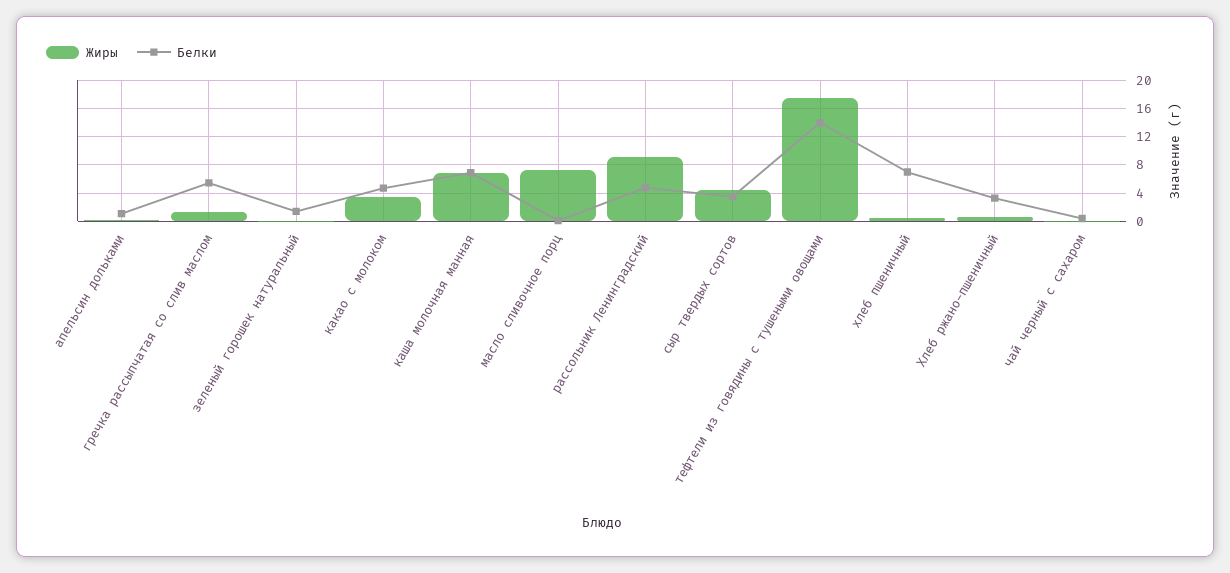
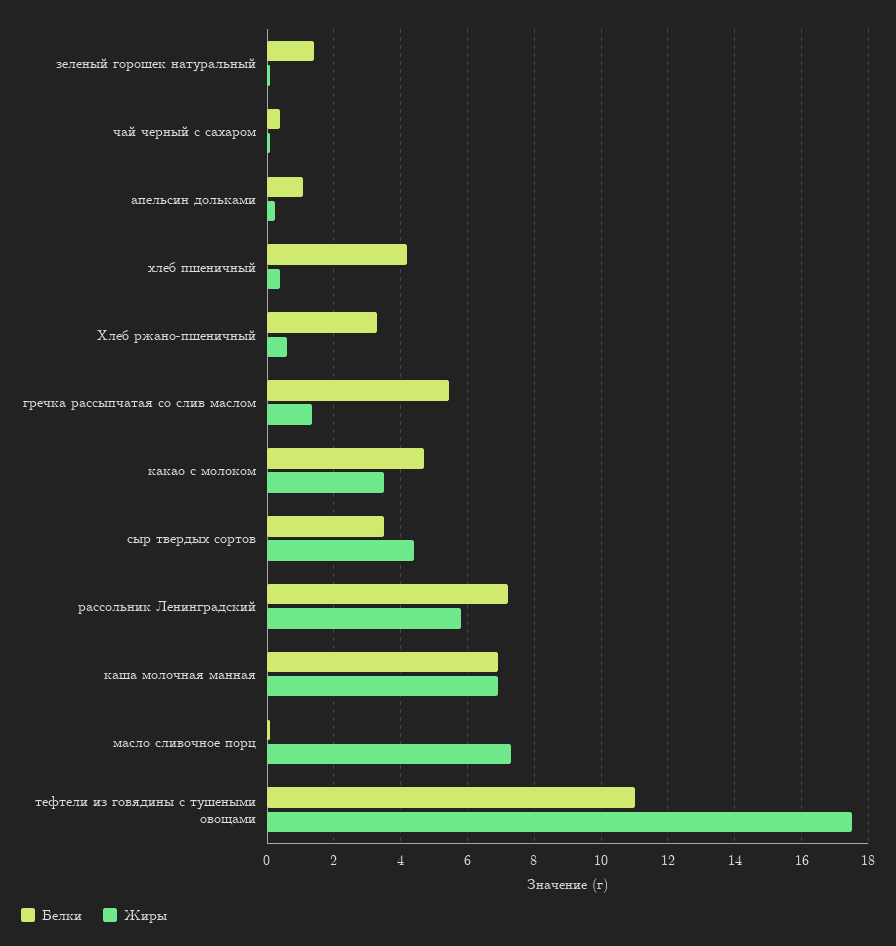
Жиры, рассольник Ленинградский: 9 -> 5.8
Белки, рассольник Ленинградский: 5 -> 7.2
Белки, тефтели из говядины с тушеными овощами: 14 -> 11
Белки, хлеб пшеничный: 7 -> 4.2

